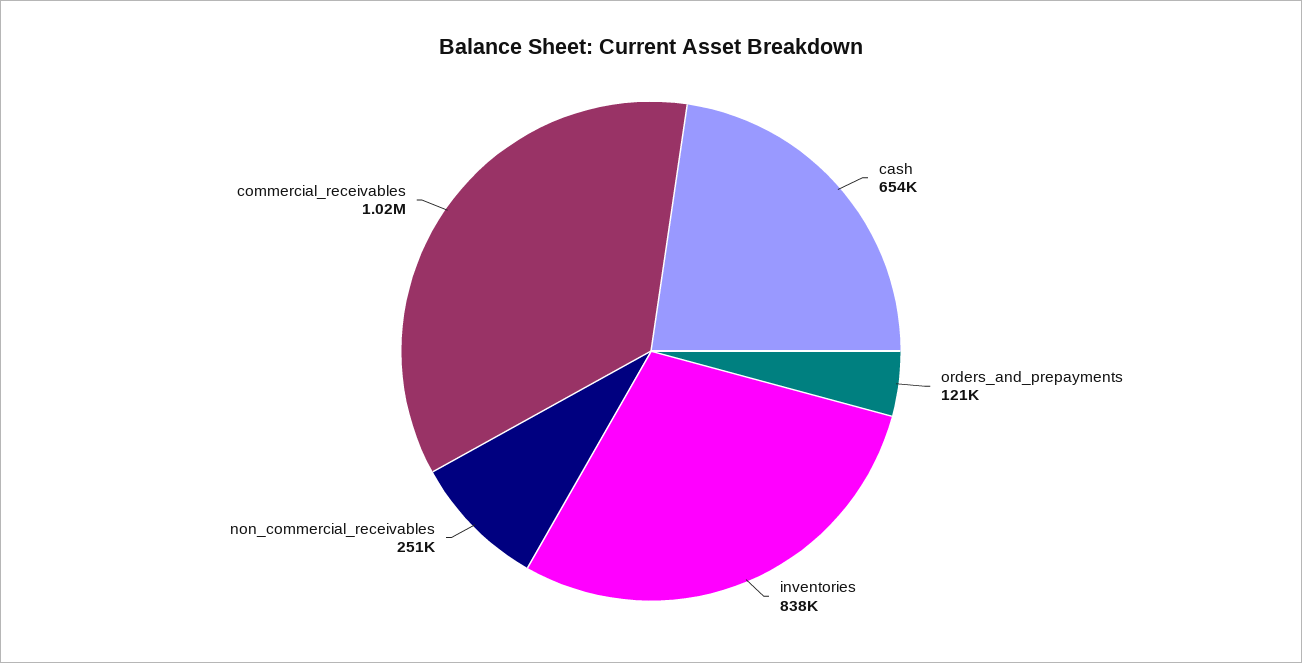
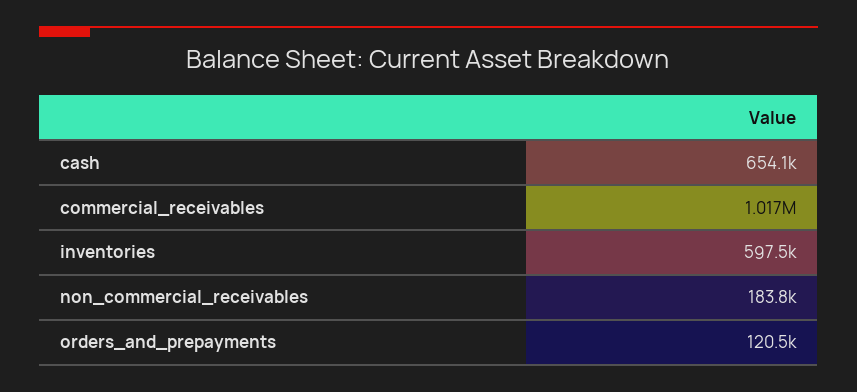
inventories: 838000 -> 597500
non_commercial_receivables: 251000 -> 183800

